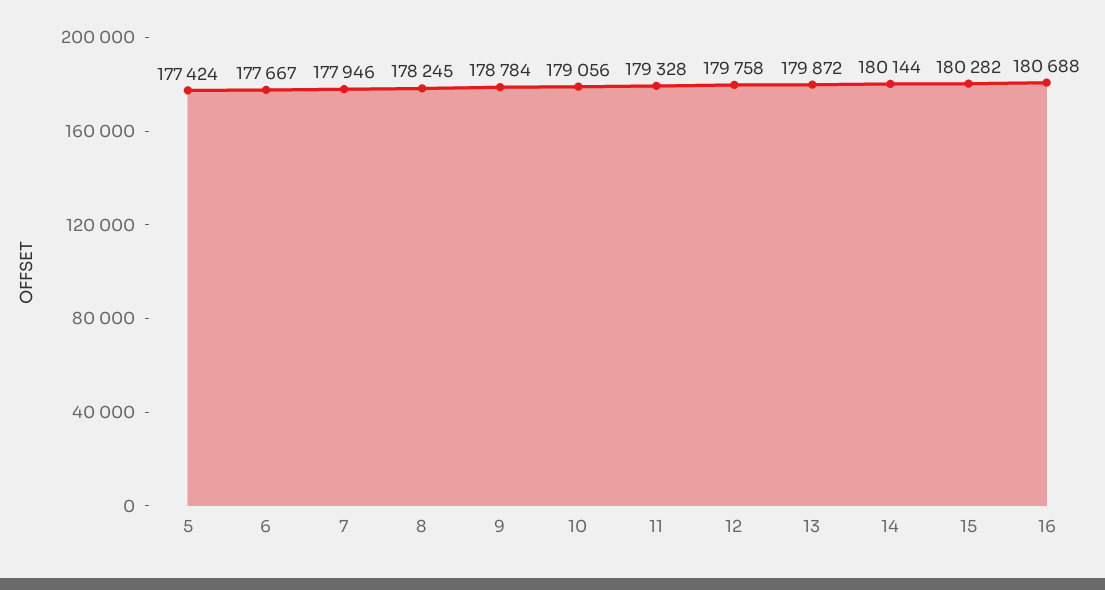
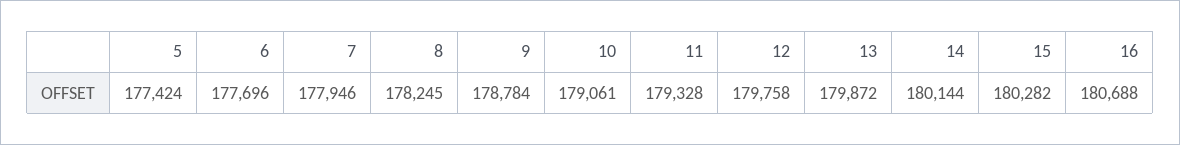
6: 177667 -> 177696
10: 179056 -> 179061

